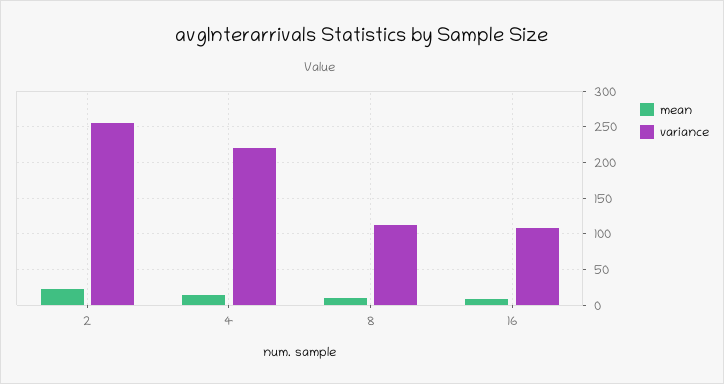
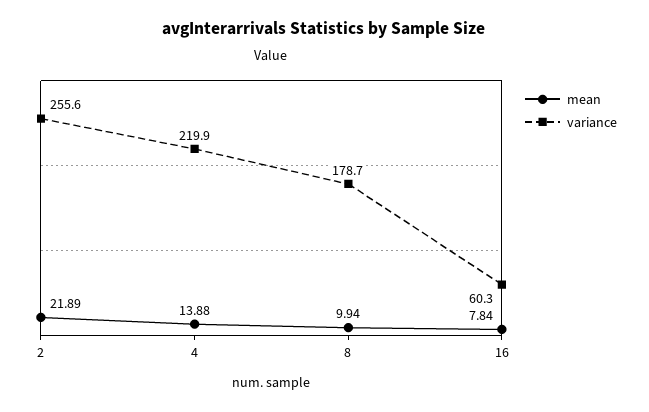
variance, 8: 110 -> 178.7
variance, 16: 110 -> 60.3

